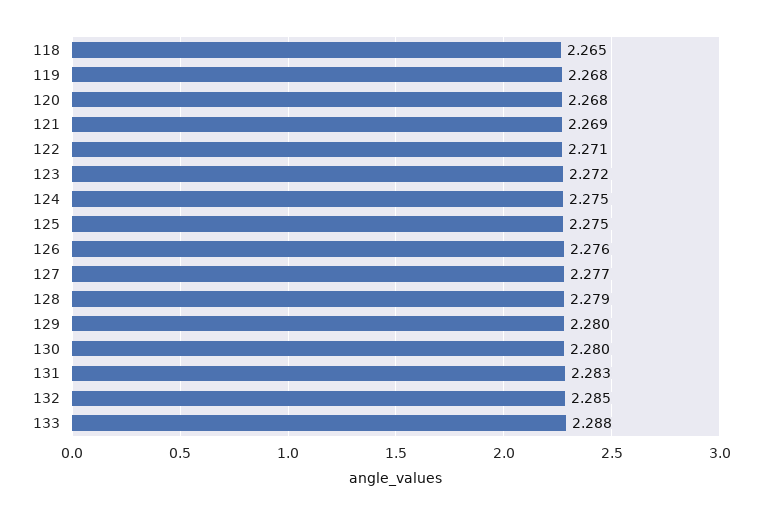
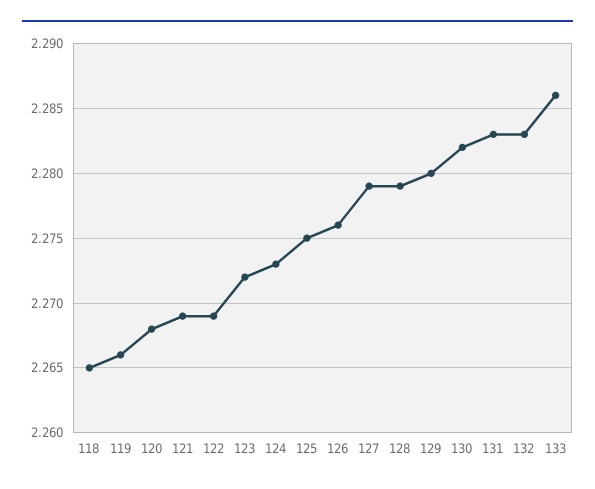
119: 2.268 -> 2.266
122: 2.271 -> 2.269
124: 2.275 -> 2.273
127: 2.277 -> 2.279
130: 2.28 -> 2.282
132: 2.285 -> 2.283
133: 2.288 -> 2.286

